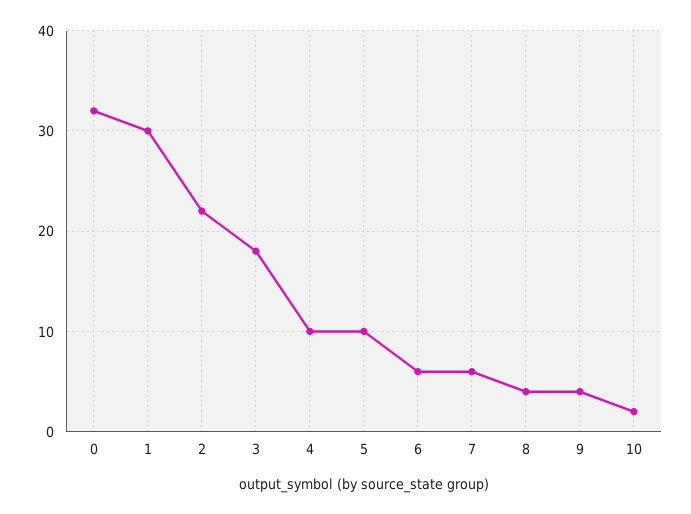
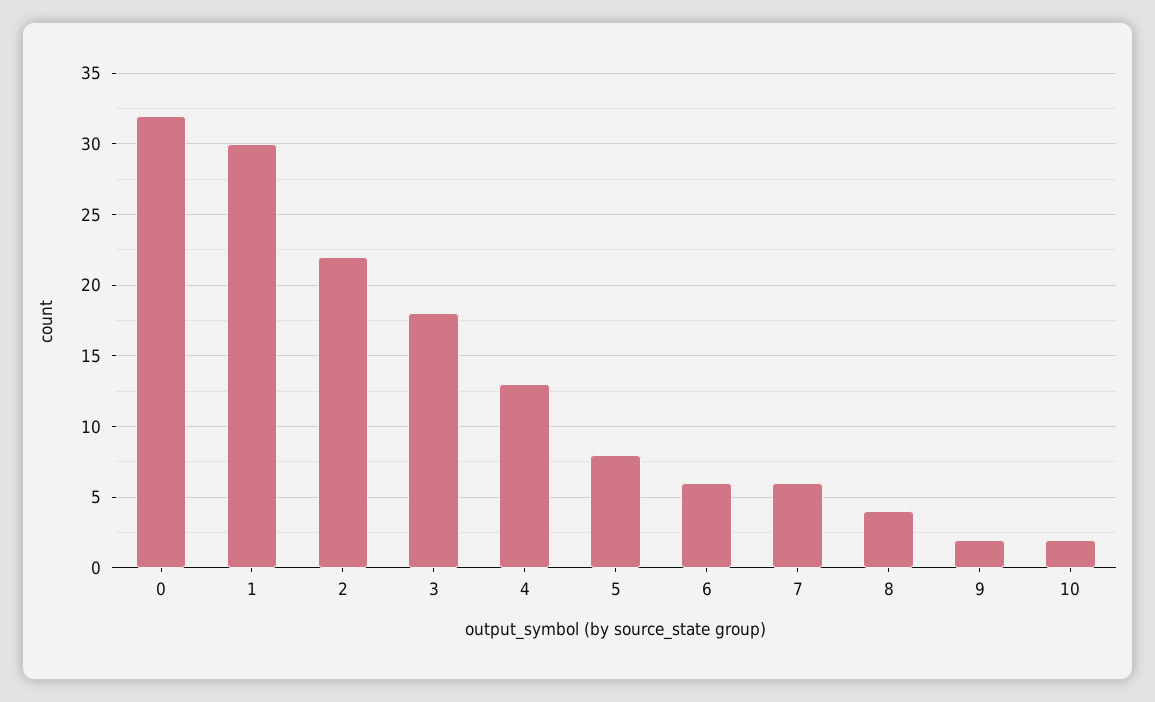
4: 10 -> 13
5: 10 -> 8
9: 4 -> 2

